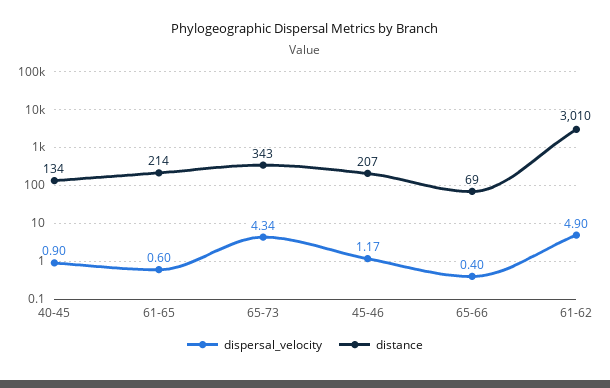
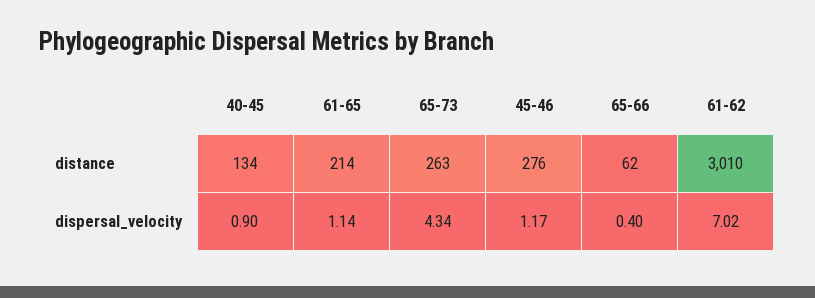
dispersal_velocity, 61-65: 0.6 -> 1.14
distance, 65-73: 343 -> 263
distance, 45-46: 207 -> 276
distance, 65-66: 69 -> 62
dispersal_velocity, 61-62: 4.9 -> 7.02

